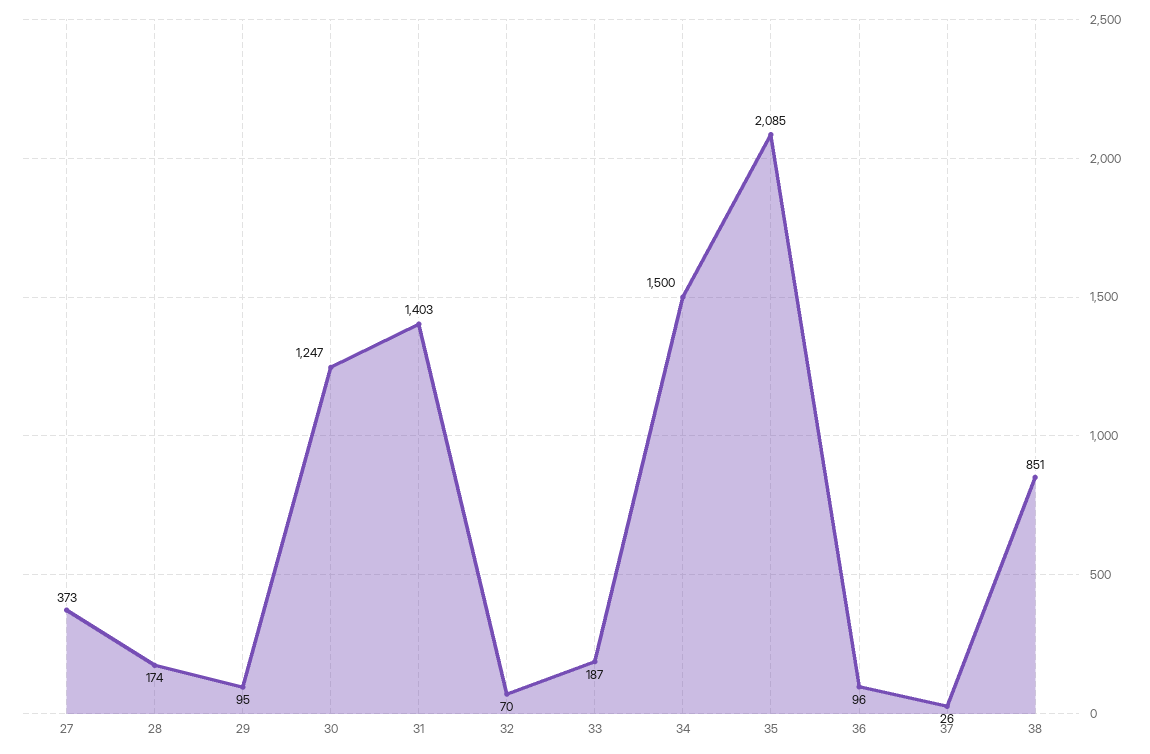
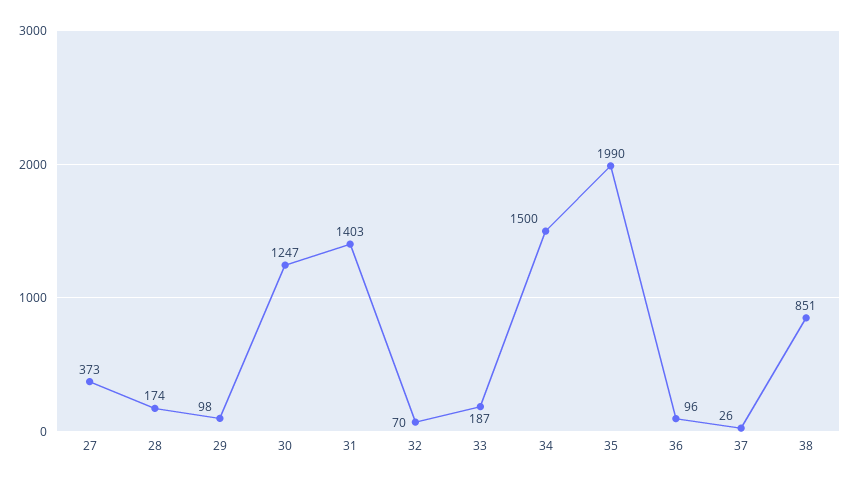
29: 95 -> 98
35: 2085 -> 1990

